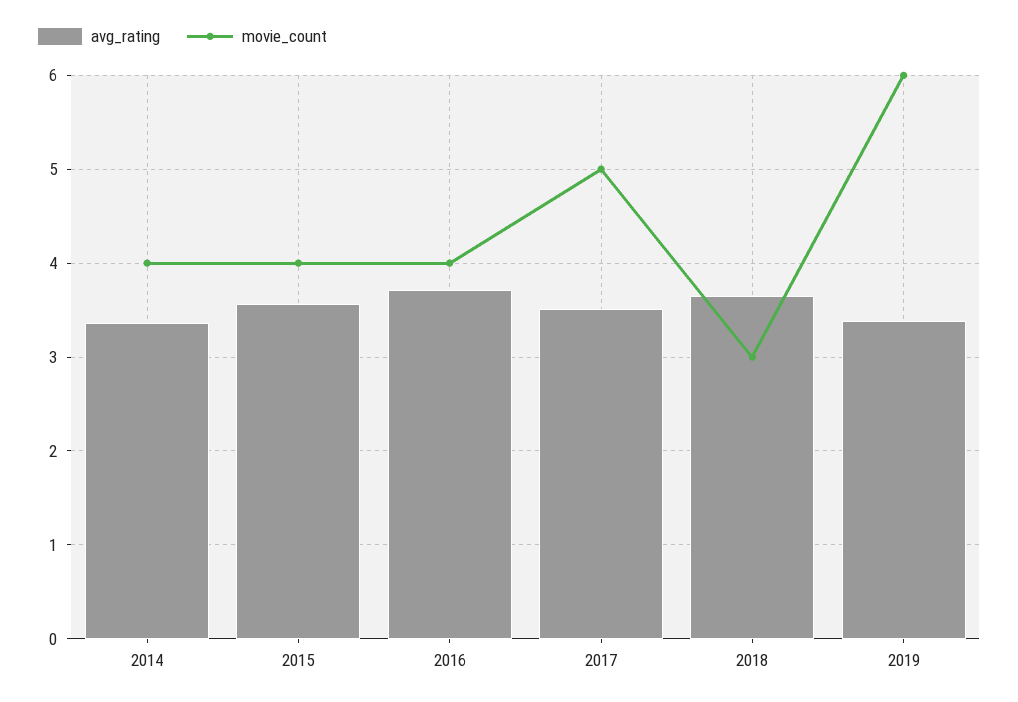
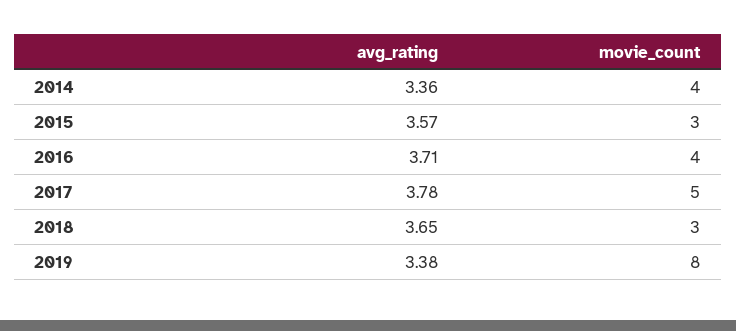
movie_count, 2015: 4 -> 3
avg_rating, 2017: 3.5 -> 3.78
movie_count, 2019: 6 -> 8

